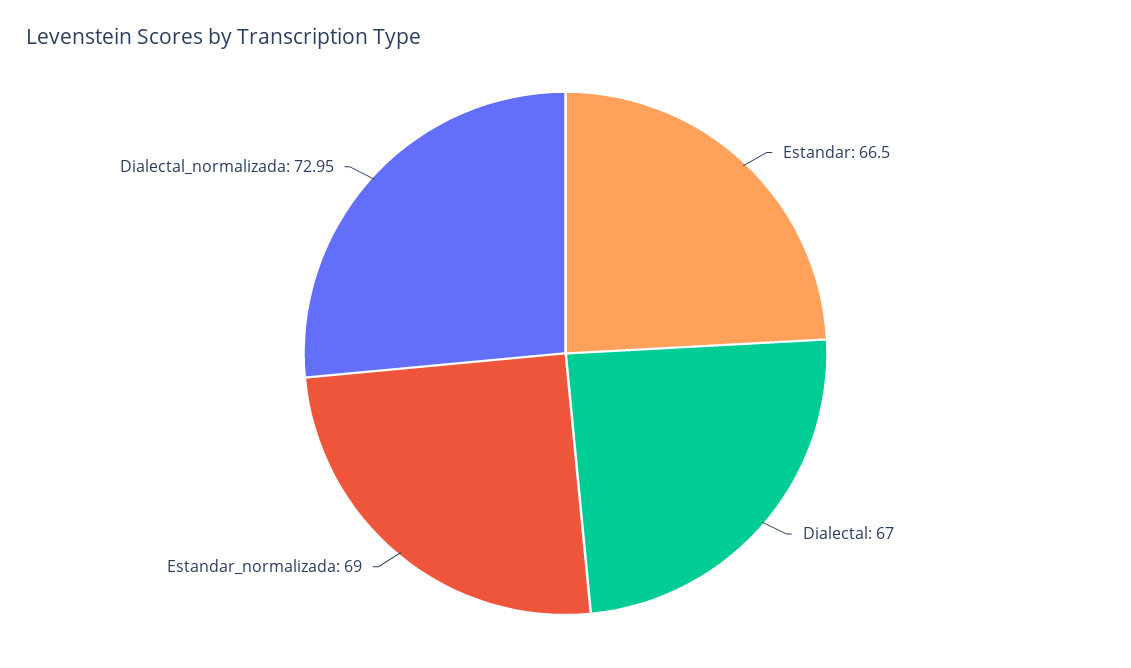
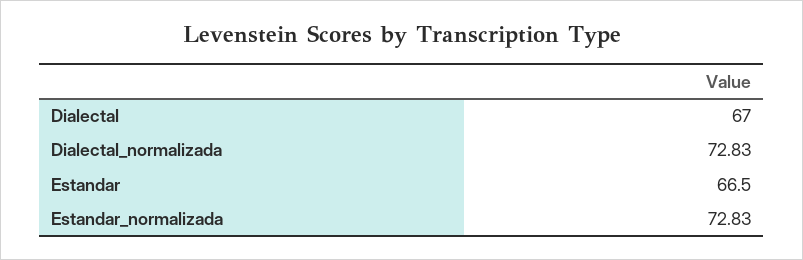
Estandar_normalizada: 69 -> 72.83
Dialectal_normalizada: 72.95 -> 72.83

